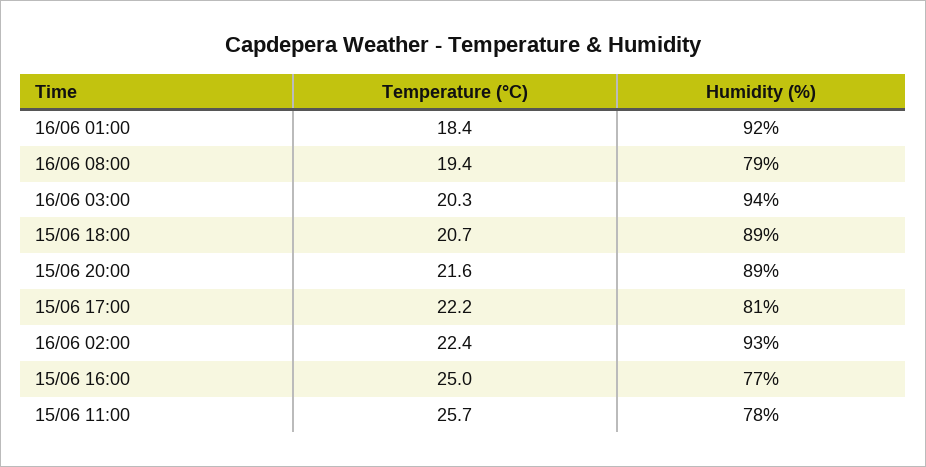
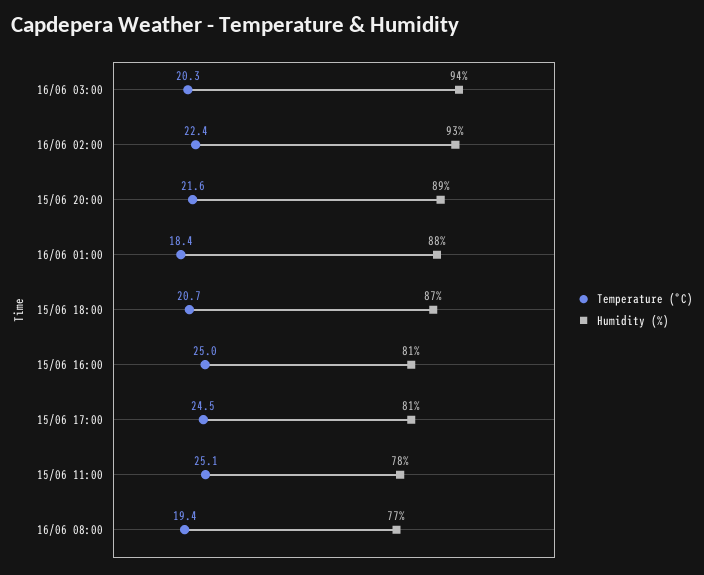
Humidity (%), 16/06 01:00: 92 -> 88
Humidity (%), 16/06 08:00: 79 -> 77
Humidity (%), 15/06 18:00: 89 -> 87
Temperature (°C), 15/06 17:00: 22.2 -> 24.5
Humidity (%), 15/06 16:00: 77 -> 81
Temperature (°C), 15/06 11:00: 25.7 -> 25.1

